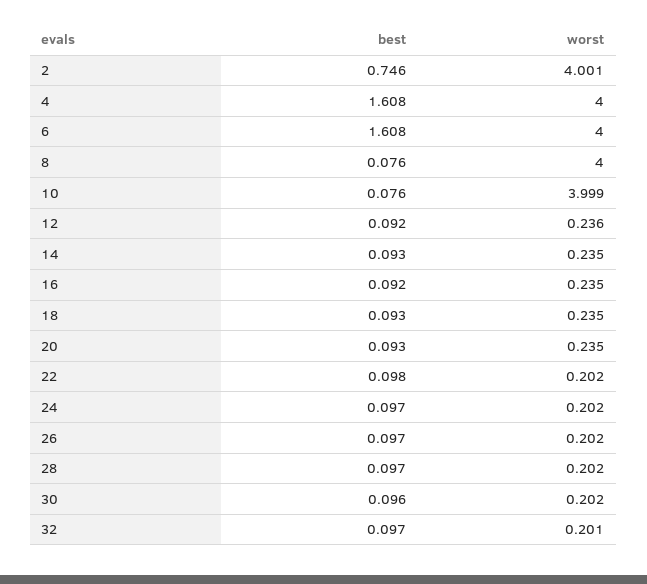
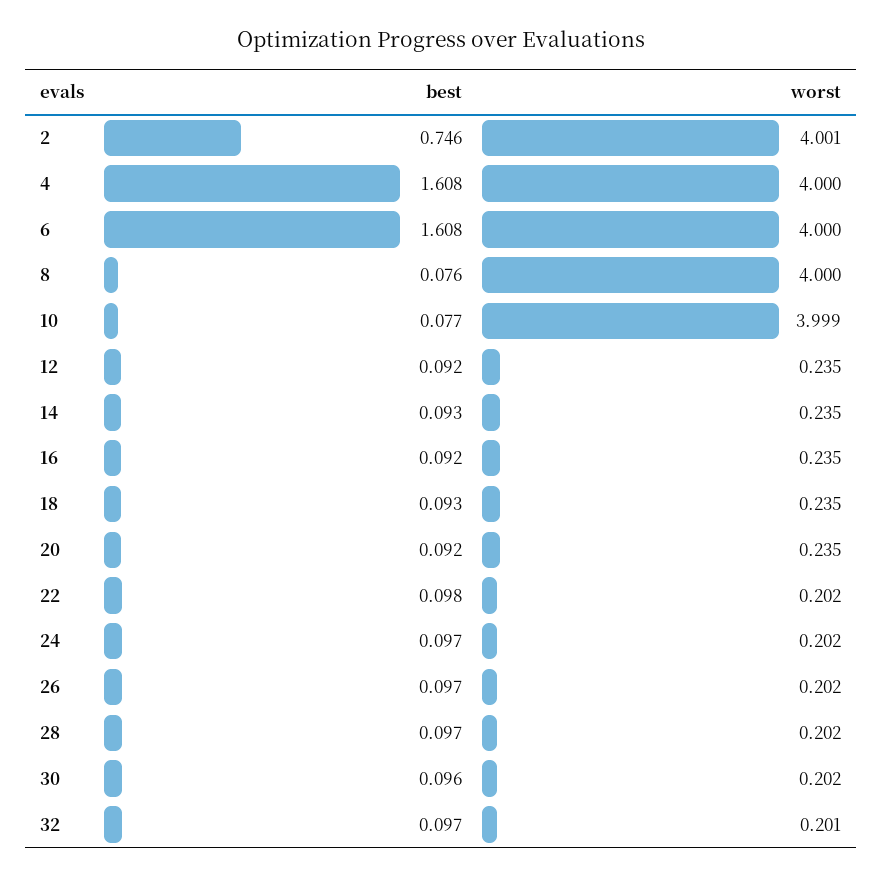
best, 10: 0.076 -> 0.077
worst, 12: 0.236 -> 0.235
best, 20: 0.093 -> 0.092

